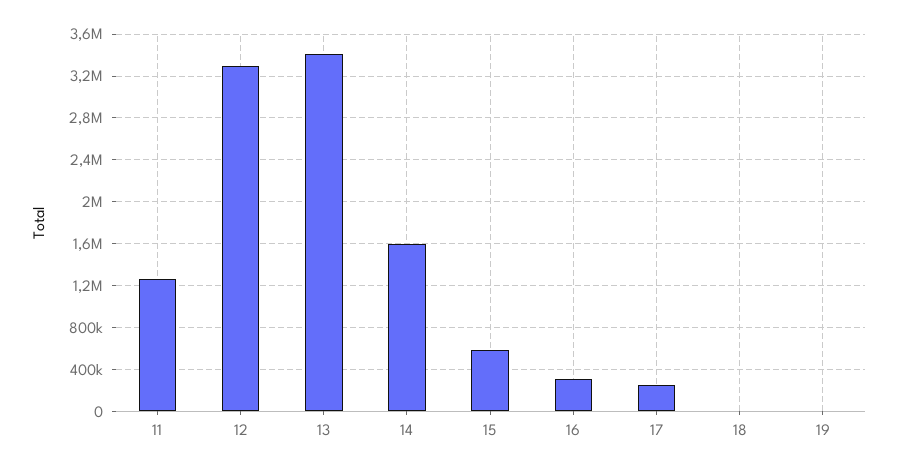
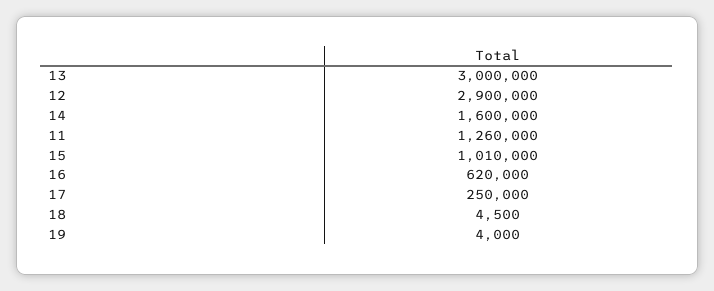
12: 3300000 -> 2900000
13: 3400000 -> 3000000
15: 600000 -> 1010000
16: 300000 -> 620000

